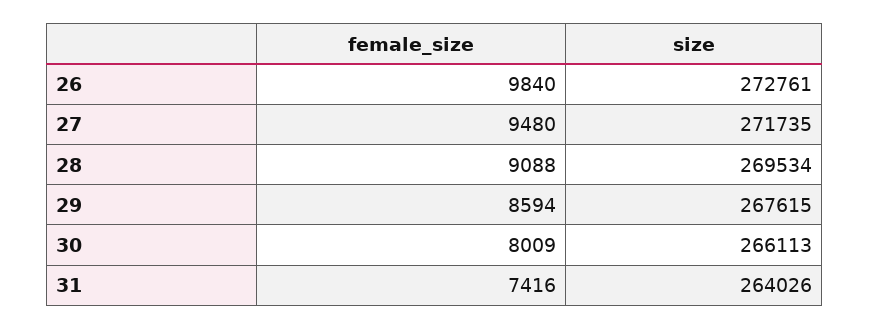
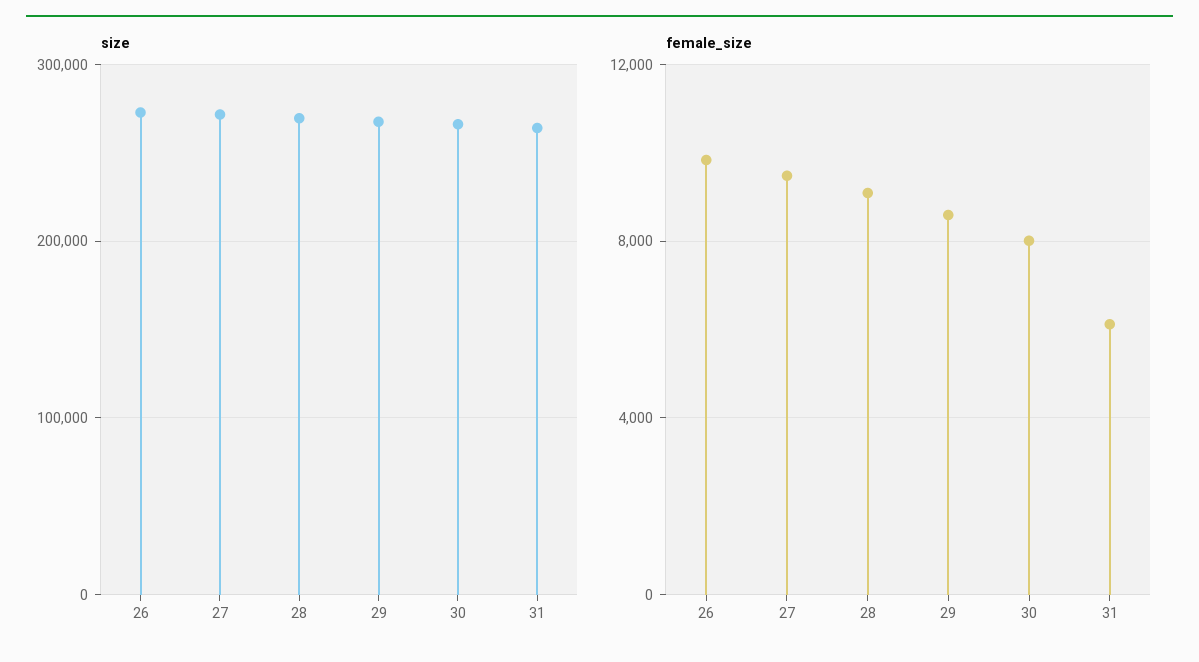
female_size, 31: 7416 -> 6000

